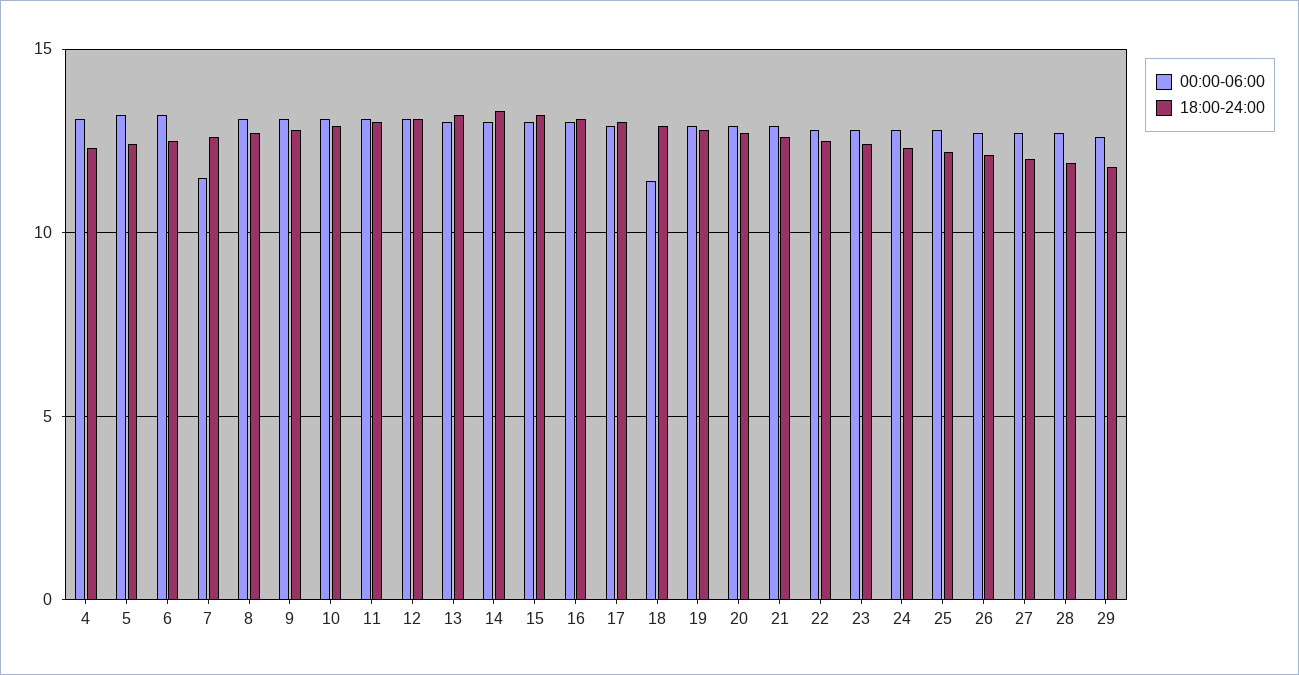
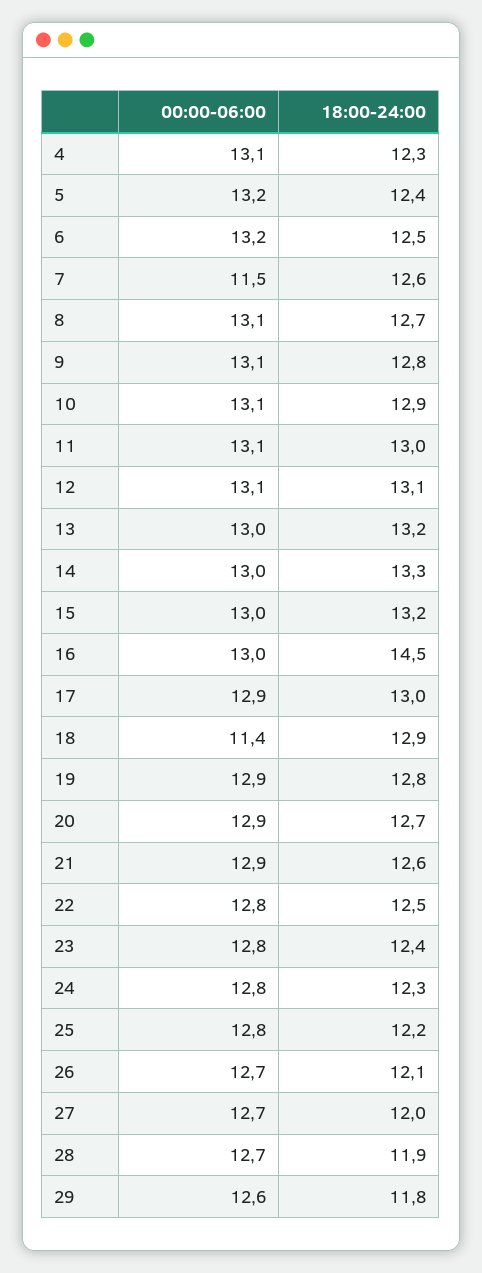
18:00-24:00, 16: 13 -> 14.5

